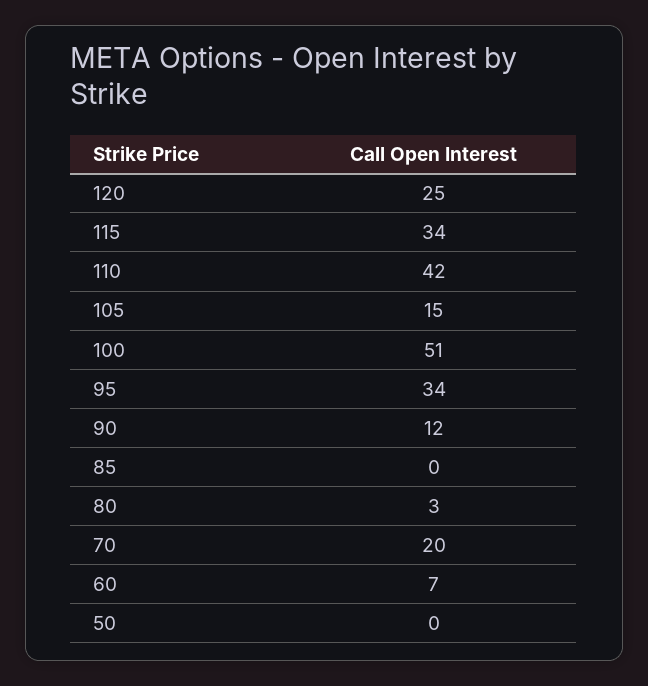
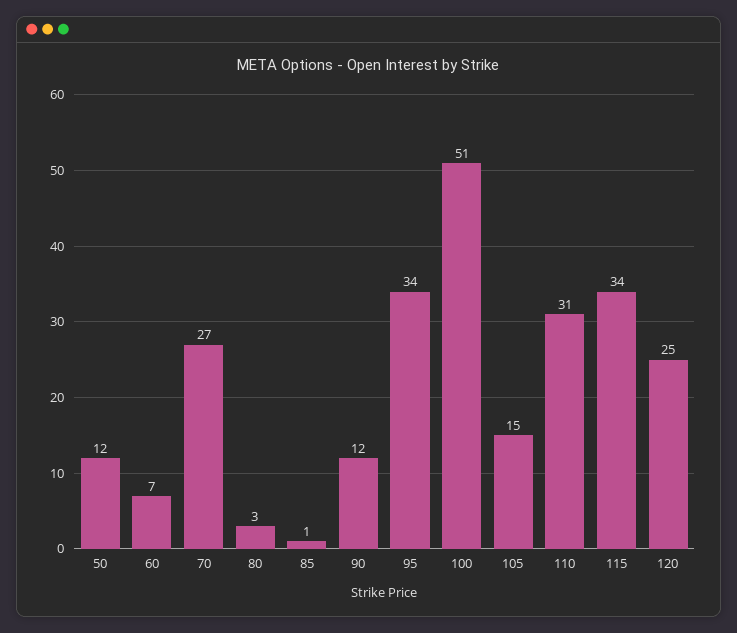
110: 42 -> 31
85: 0 -> 1
70: 20 -> 27
50: 0 -> 12

